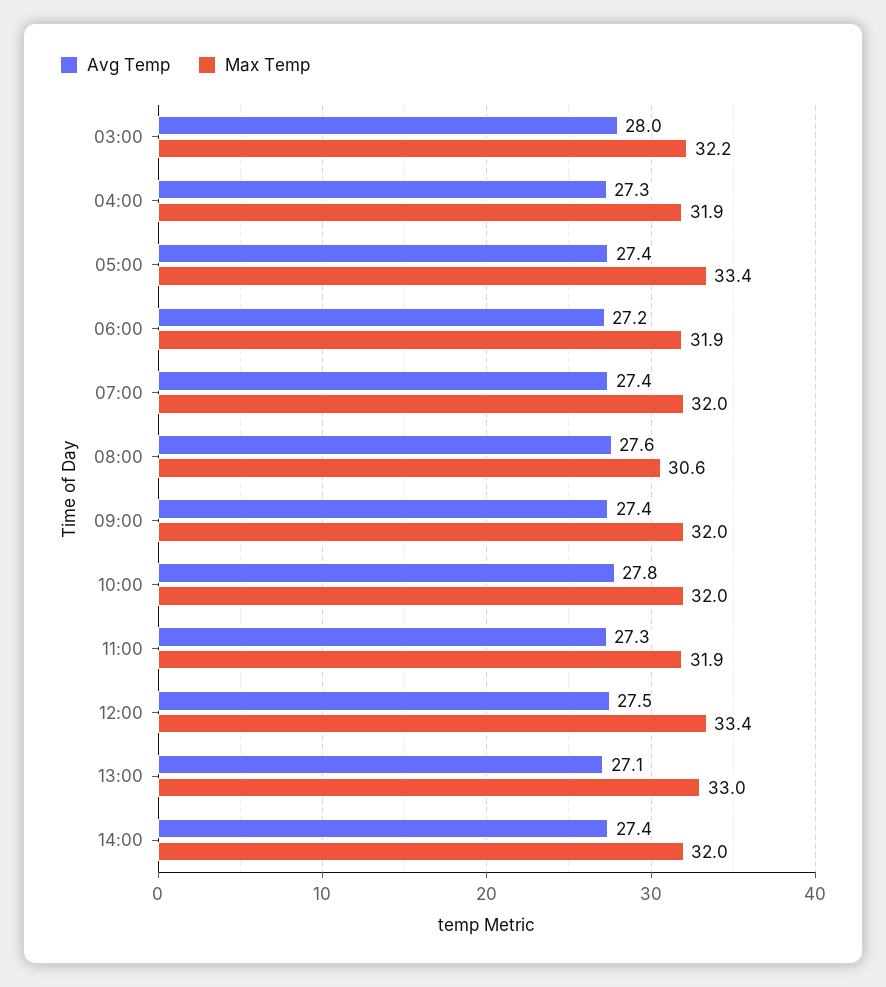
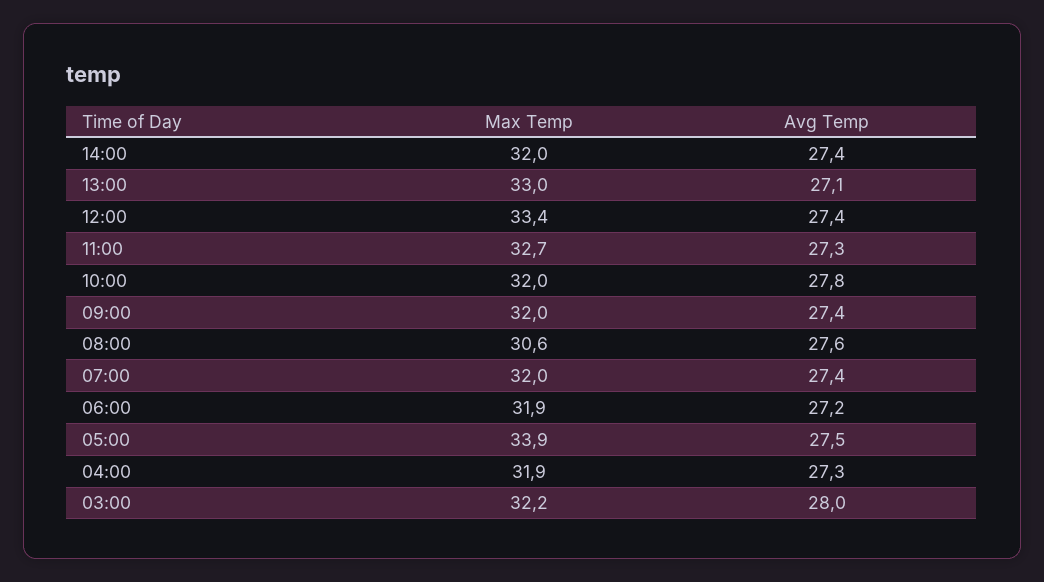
Avg Temp, 05:00: 27.4 -> 27.5
Max Temp, 05:00: 33.4 -> 33.9
Max Temp, 11:00: 31.9 -> 32.7
Avg Temp, 12:00: 27.5 -> 27.4

